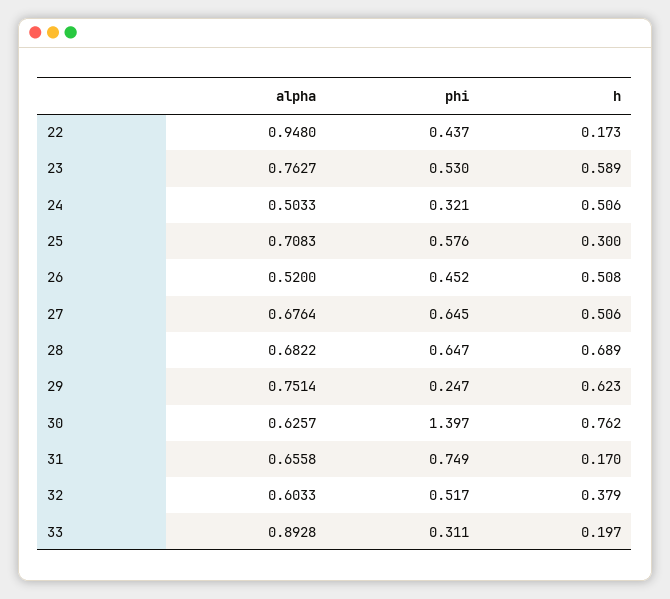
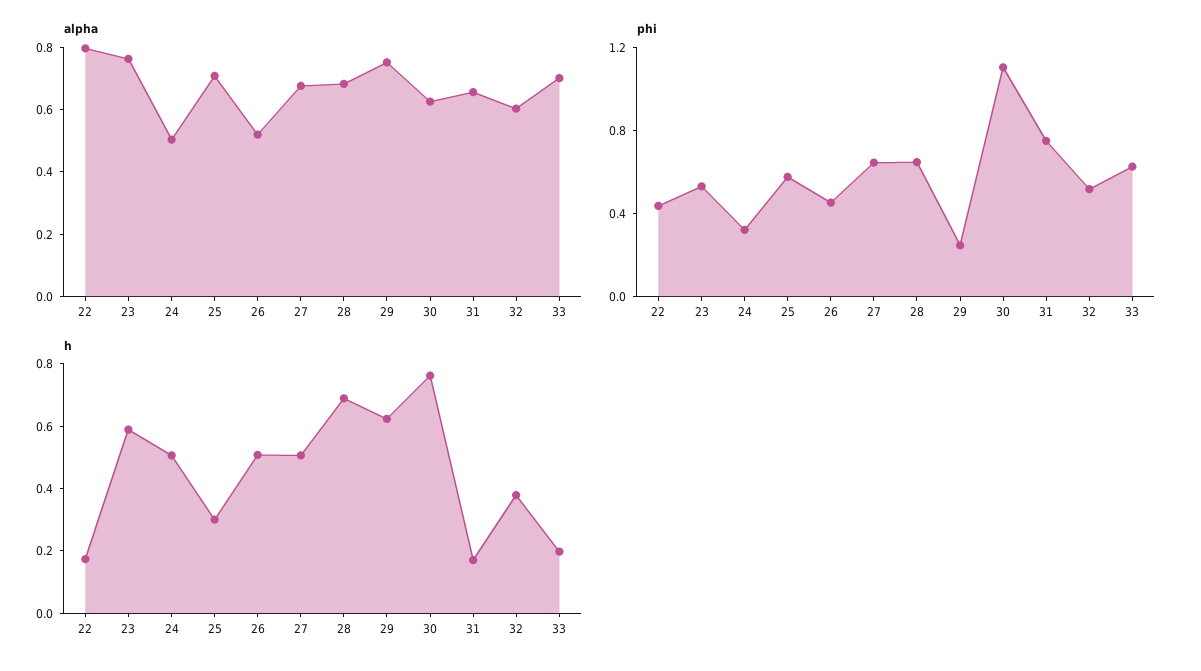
alpha, 22: 0.948 -> 0.8
phi, 30: 1.397 -> 1.1
alpha, 33: 0.8928 -> 0.7
phi, 33: 0.311 -> 0.6

